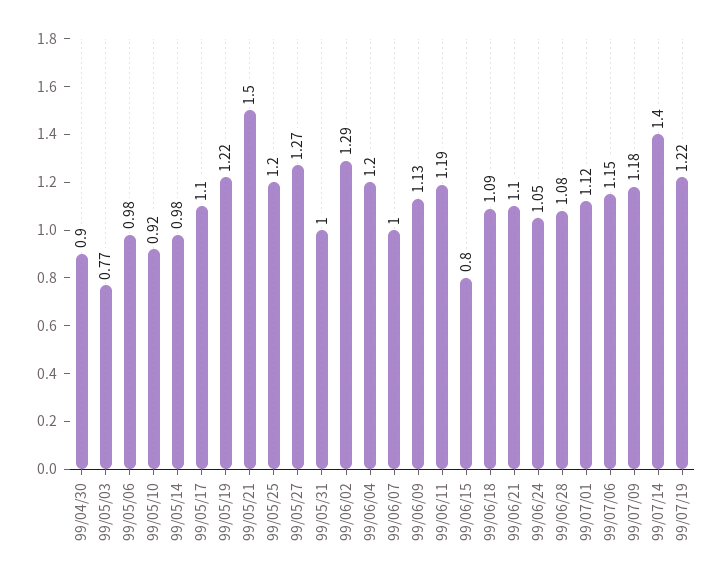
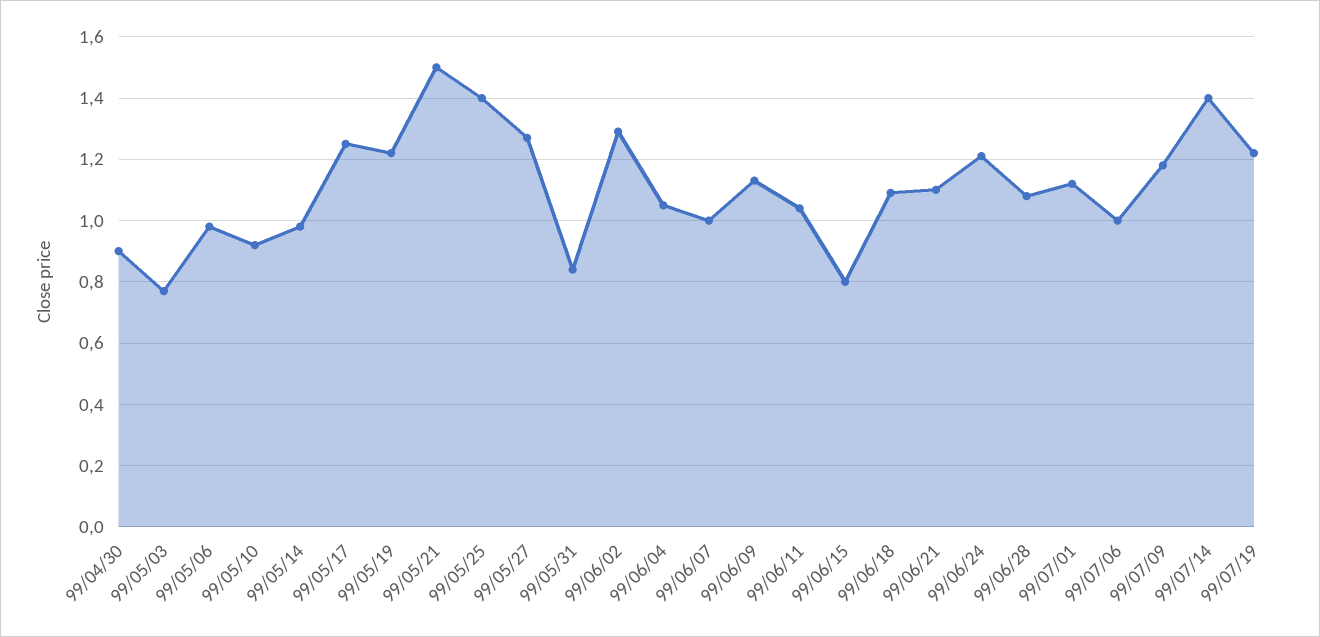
99/05/17: 1.1 -> 1.25
99/05/25: 1.2 -> 1.4
99/05/31: 1 -> 0.85
99/06/04: 1.2 -> 1.05
99/06/11: 1.19 -> 1.05
99/06/24: 1.05 -> 1.2
99/07/06: 1.15 -> 1

